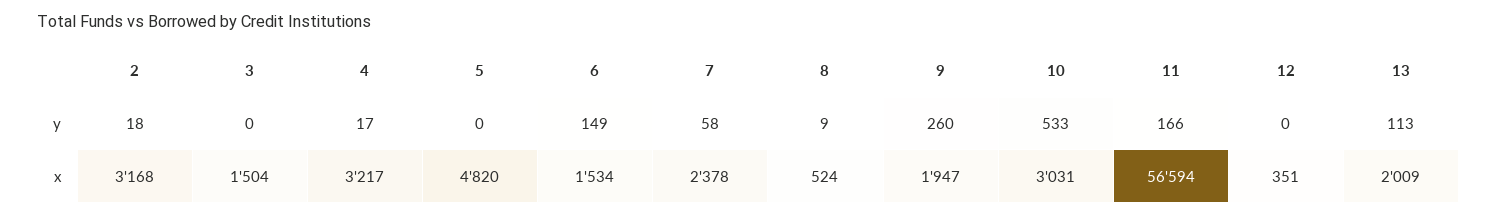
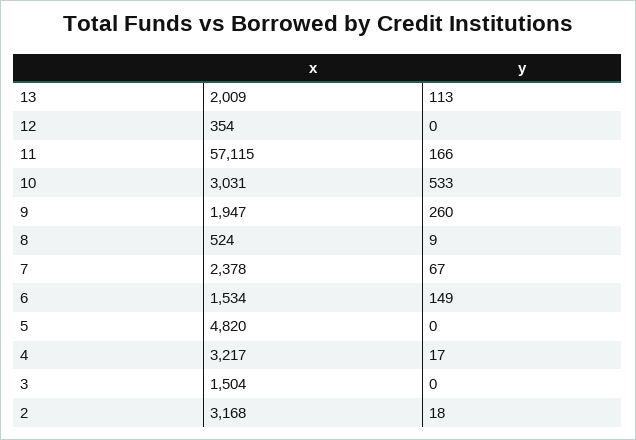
7, y: 58 -> 67
11, x: 56594 -> 57115
12, x: 351 -> 354

